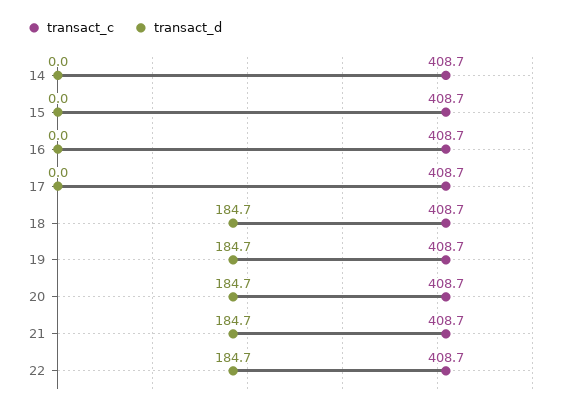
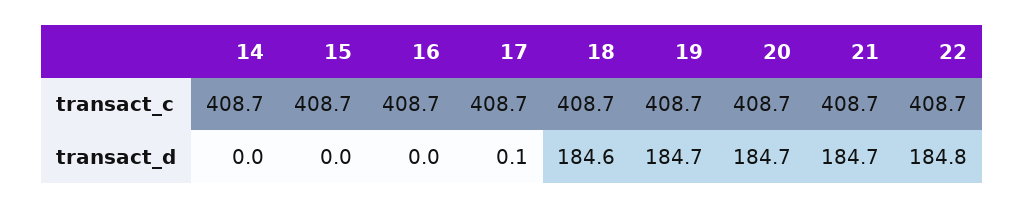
transact_d, 17: 0 -> 0.1
transact_d, 18: 184.7 -> 184.6
transact_d, 22: 184.7 -> 184.8

